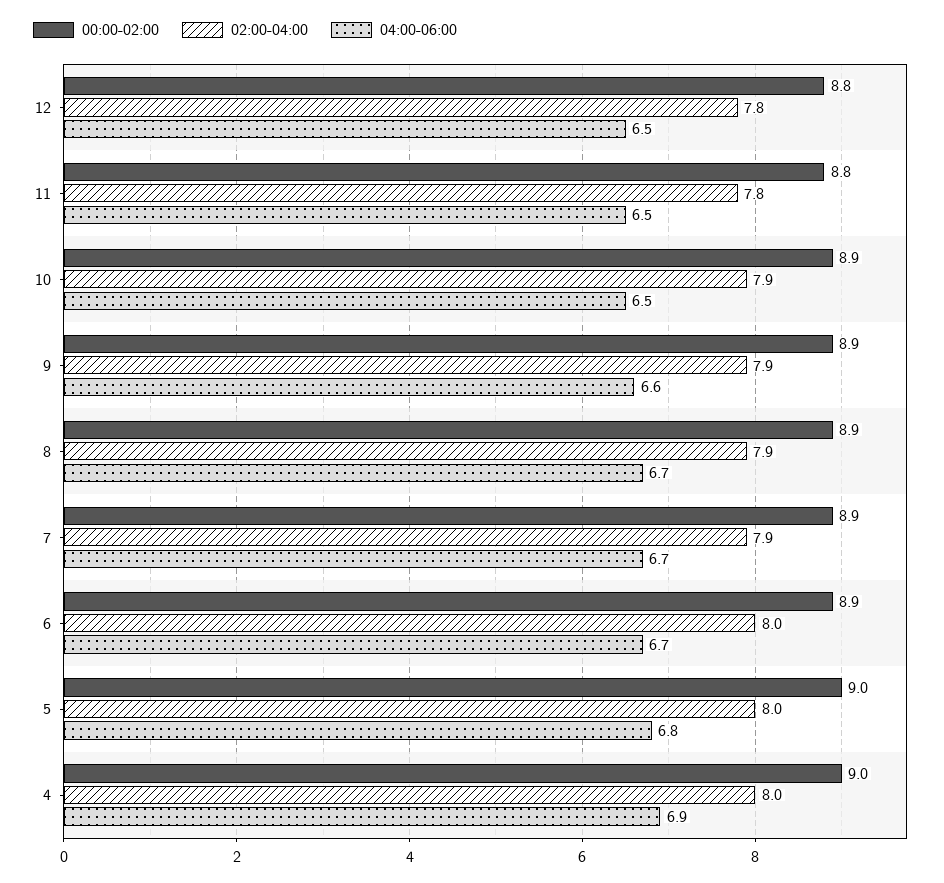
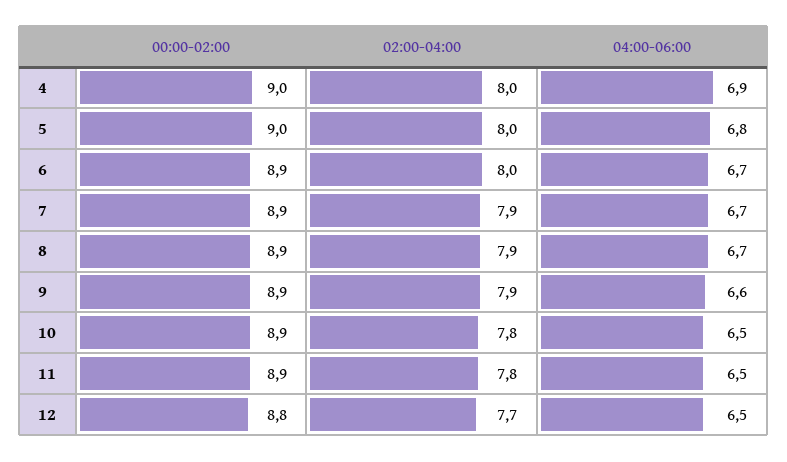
02:00-04:00, 12: 7.8 -> 7.7
00:00-02:00, 11: 8.8 -> 8.9
02:00-04:00, 10: 7.9 -> 7.8

